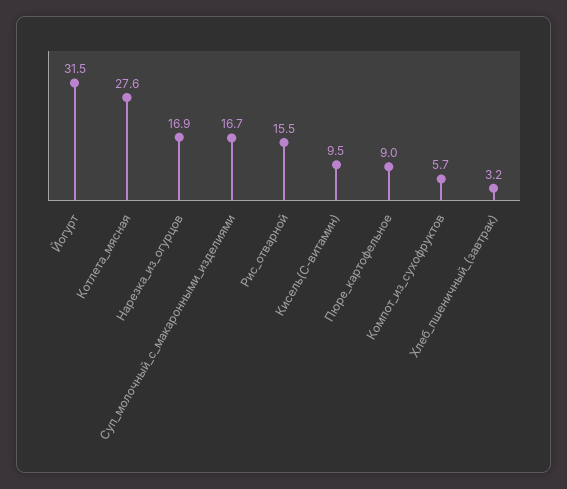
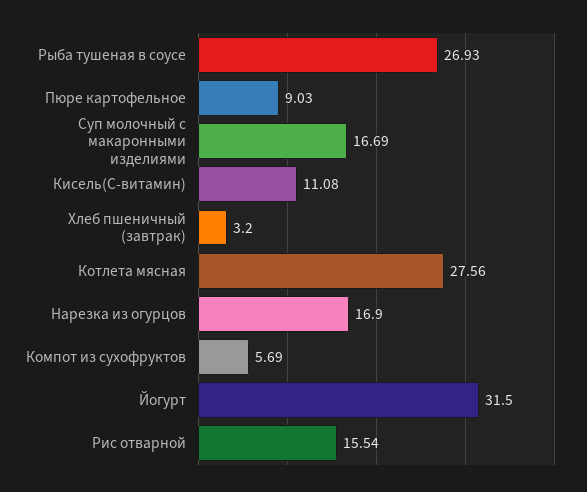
Кисель(С-витамин): 9.5 -> 11.08
Рыба тушеная в соусе: none -> 26.93

